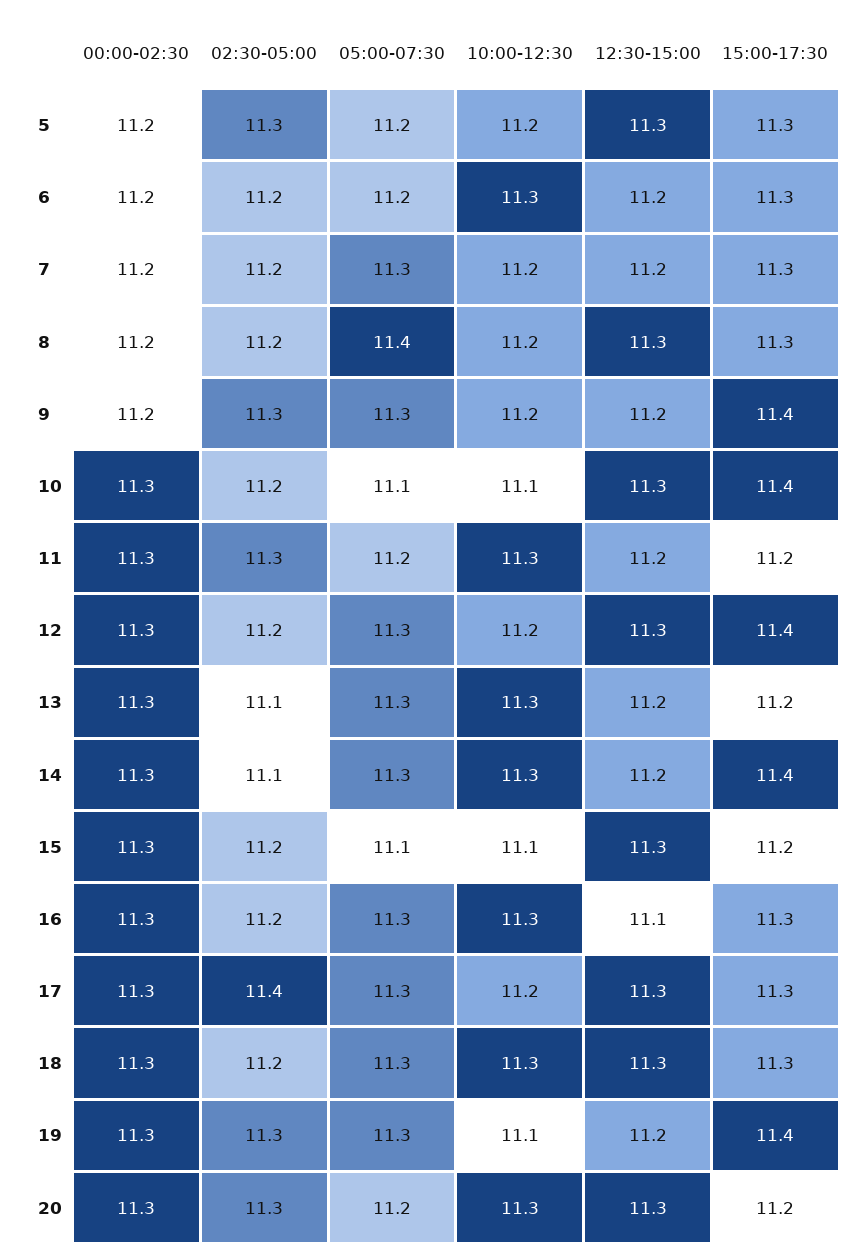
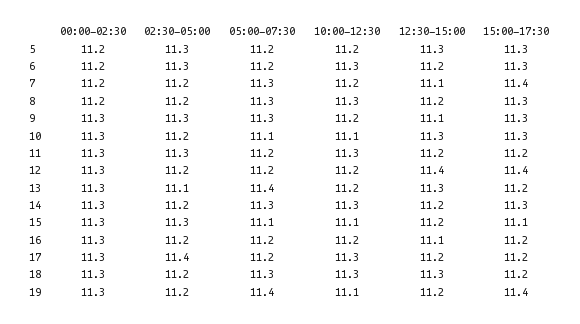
02:30-05:00, 6: 11.2 -> 11.3
12:30-15:00, 7: 11.2 -> 11.1
15:00-17:30, 7: 11.3 -> 11.4
05:00-07:30, 8: 11.4 -> 11.3
10:00-12:30, 8: 11.2 -> 11.3
12:30-15:00, 8: 11.3 -> 11.2
00:00-02:30, 9: 11.2 -> 11.3
12:30-15:00, 9: 11.2 -> 11.1
15:00-17:30, 9: 11.4 -> 11.3
15:00-17:30, 10: 11.4 -> 11.3
05:00-07:30, 12: 11.3 -> 11.2
12:30-15:00, 12: 11.3 -> 11.4
05:00-07:30, 13: 11.3 -> 11.4
10:00-12:30, 13: 11.3 -> 11.2
12:30-15:00, 13: 11.2 -> 11.3
02:30-05:00, 14: 11.1 -> 11.2
15:00-17:30, 14: 11.4 -> 11.3
02:30-05:00, 15: 11.2 -> 11.3
12:30-15:00, 15: 11.3 -> 11.2
15:00-17:30, 15: 11.2 -> 11.1
05:00-07:30, 16: 11.3 -> 11.2
10:00-12:30, 16: 11.3 -> 11.2
15:00-17:30, 16: 11.3 -> 11.2
05:00-07:30, 17: 11.3 -> 11.2
10:00-12:30, 17: 11.2 -> 11.3
12:30-15:00, 17: 11.3 -> 11.2
15:00-17:30, 17: 11.3 -> 11.2
15:00-17:30, 18: 11.3 -> 11.2
02:30-05:00, 19: 11.3 -> 11.2
05:00-07:30, 19: 11.3 -> 11.4
00:00-02:30, 20: 11.3 -> none
02:30-05:00, 20: 11.3 -> none
05:00-07:30, 20: 11.2 -> none
10:00-12:30, 20: 11.3 -> none
12:30-15:00, 20: 11.3 -> none
15:00-17:30, 20: 11.2 -> none

